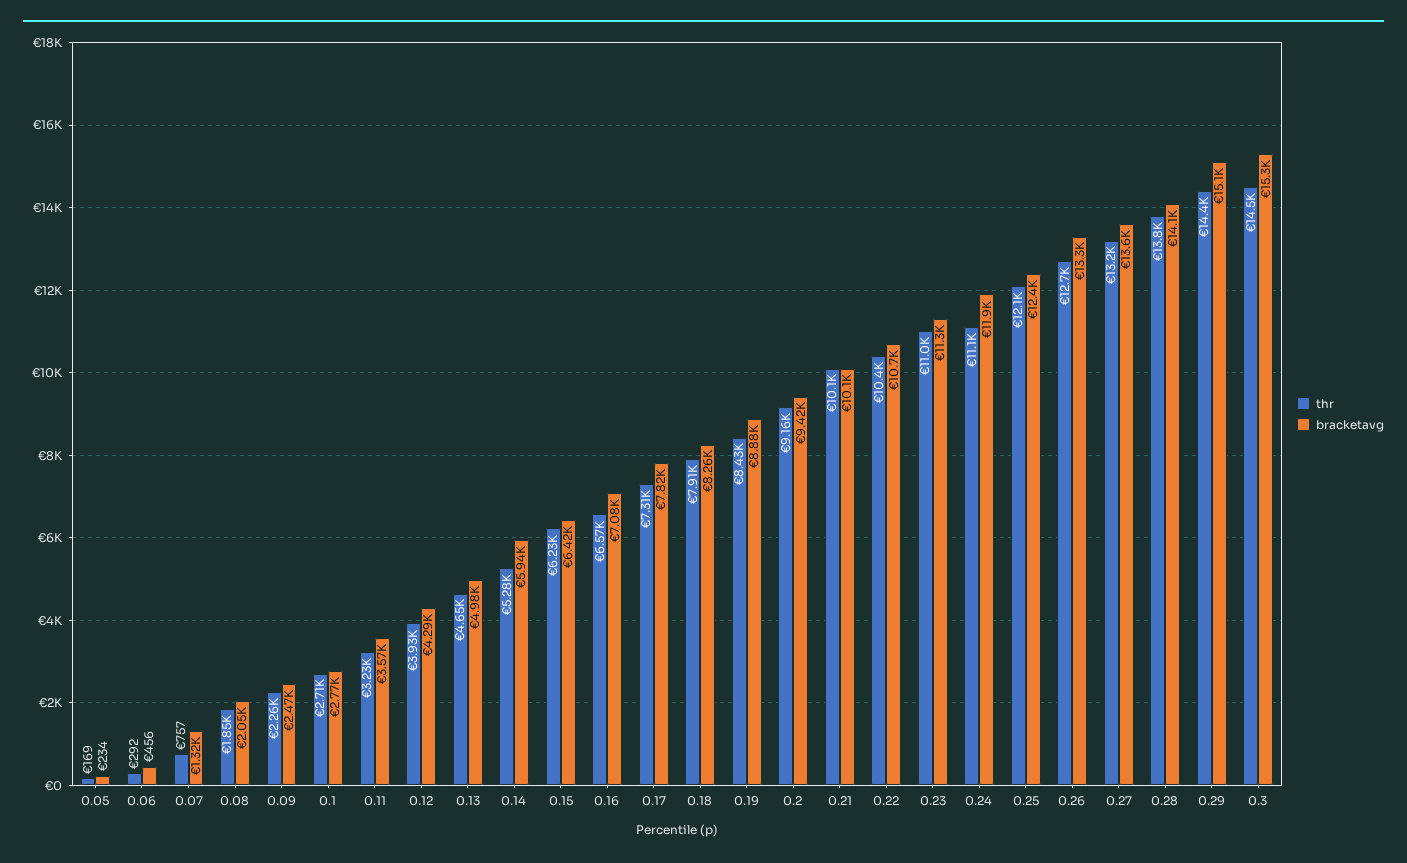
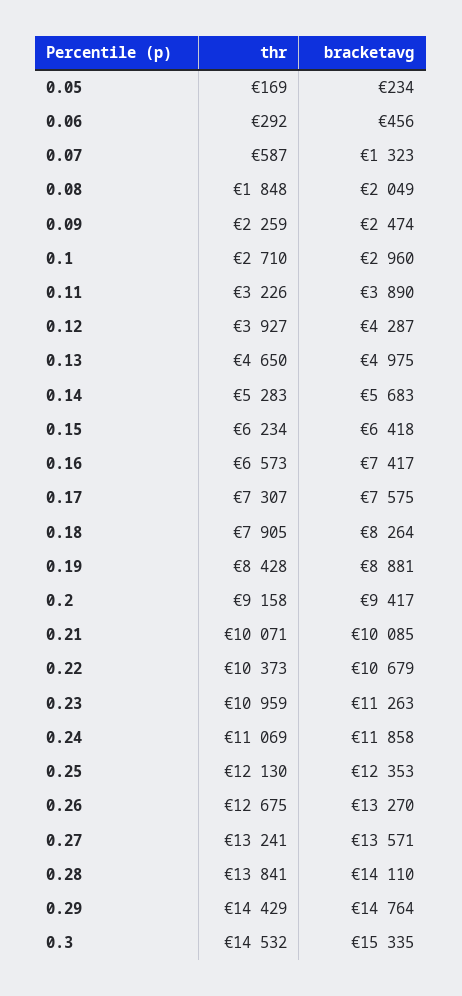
thr, 0.07: 757 -> 587
bracketavg, 0.1: 2770 -> 2960
bracketavg, 0.11: 3570 -> 3890
bracketavg, 0.14: 5940 -> 5683
bracketavg, 0.16: 7080 -> 7417
bracketavg, 0.17: 7820 -> 7575
bracketavg, 0.29: 15100 -> 14764

